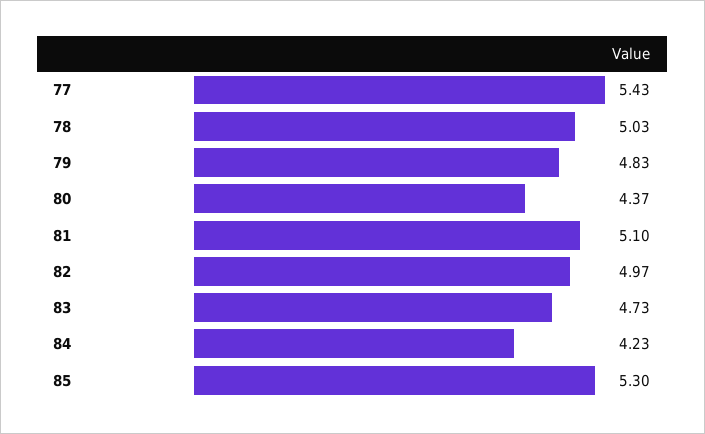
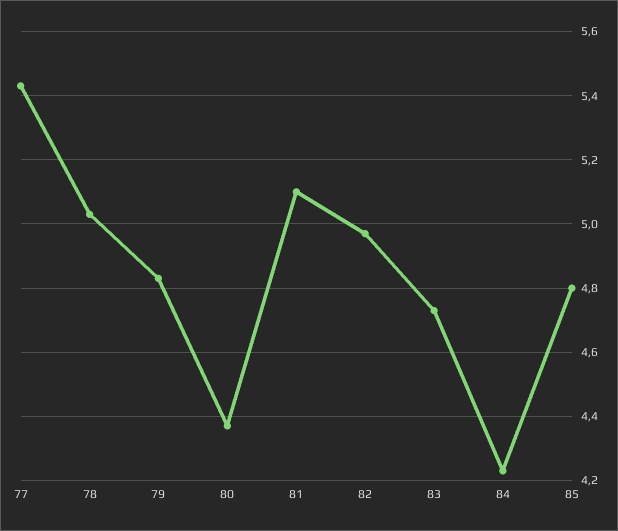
85: 5.3 -> 4.8

